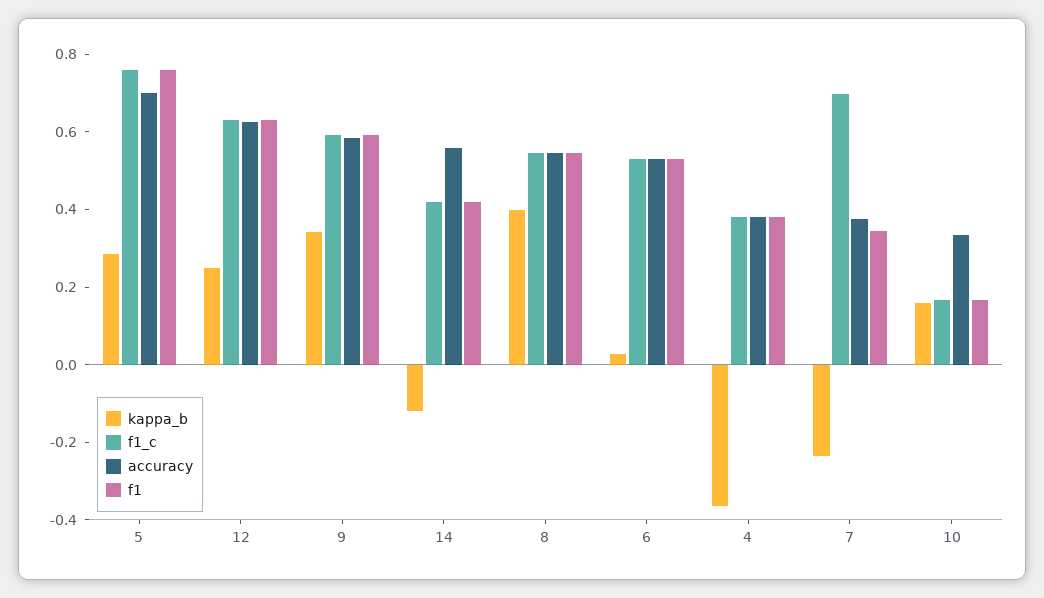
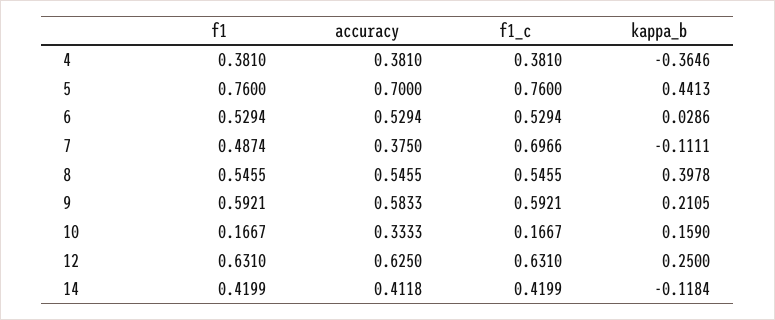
kappa_b, 5: 0.3 -> 0.4413
kappa_b, 9: 0.35 -> 0.2105
accuracy, 14: 0.55 -> 0.4118
kappa_b, 7: -0.25 -> -0.1111
f1, 7: 0.35 -> 0.4874

